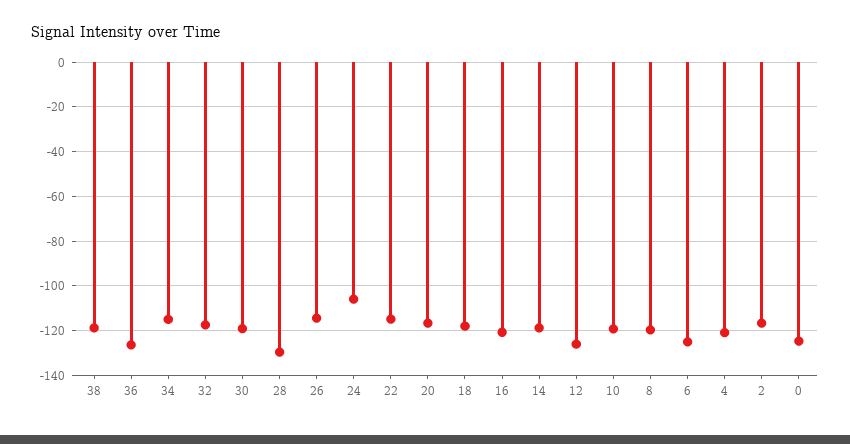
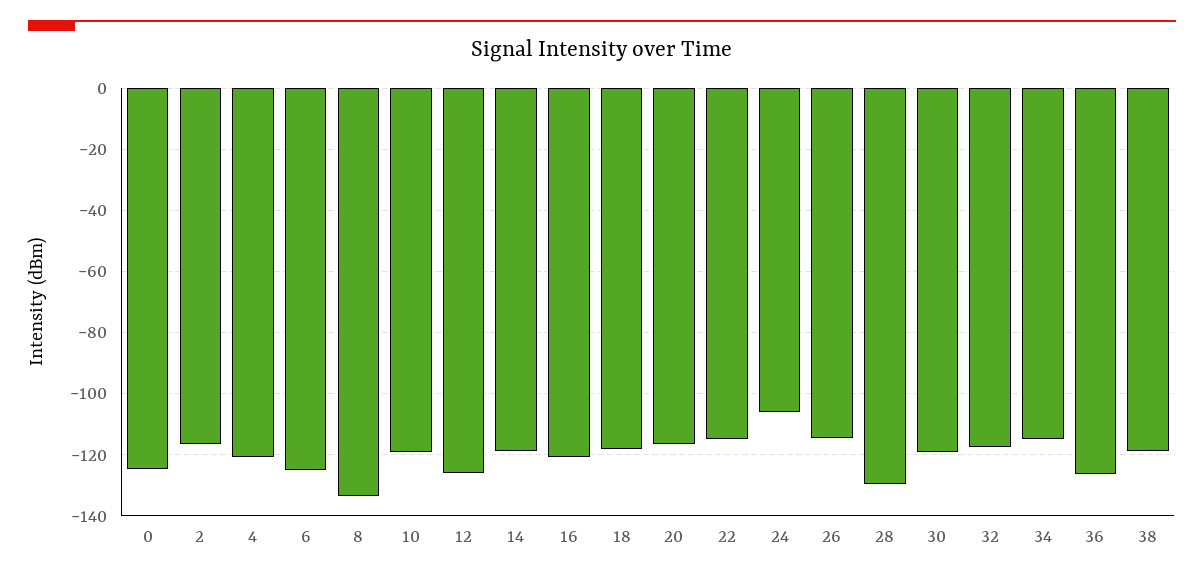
8: -120 -> -134

